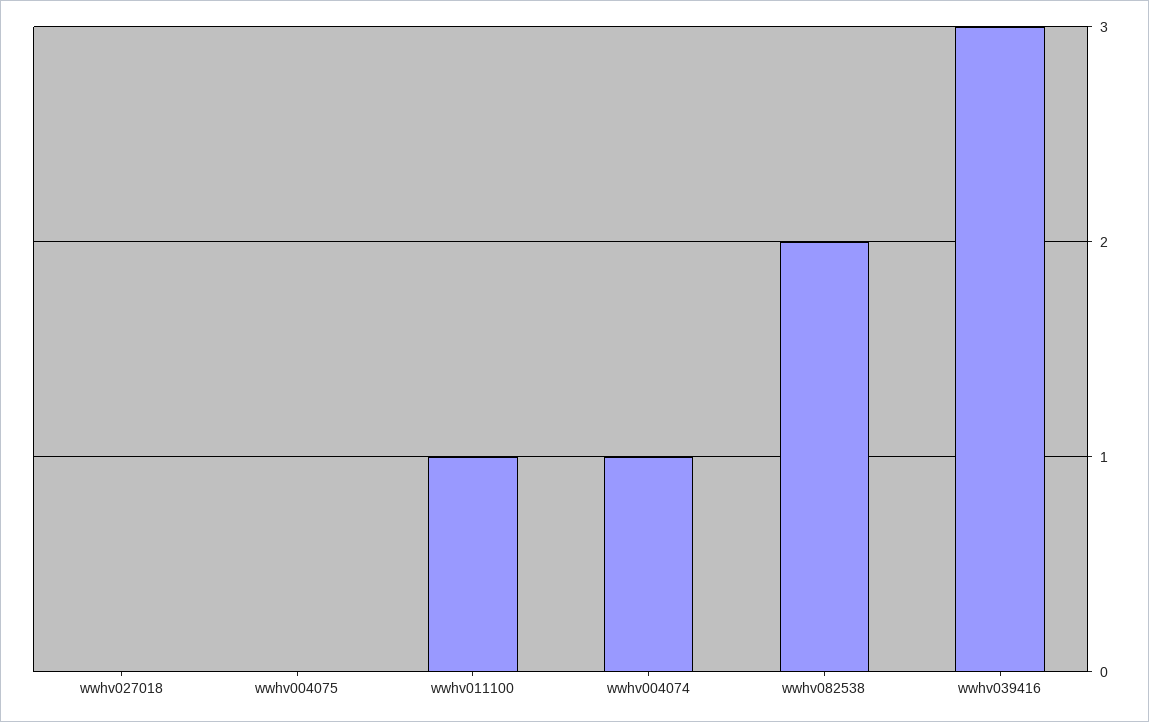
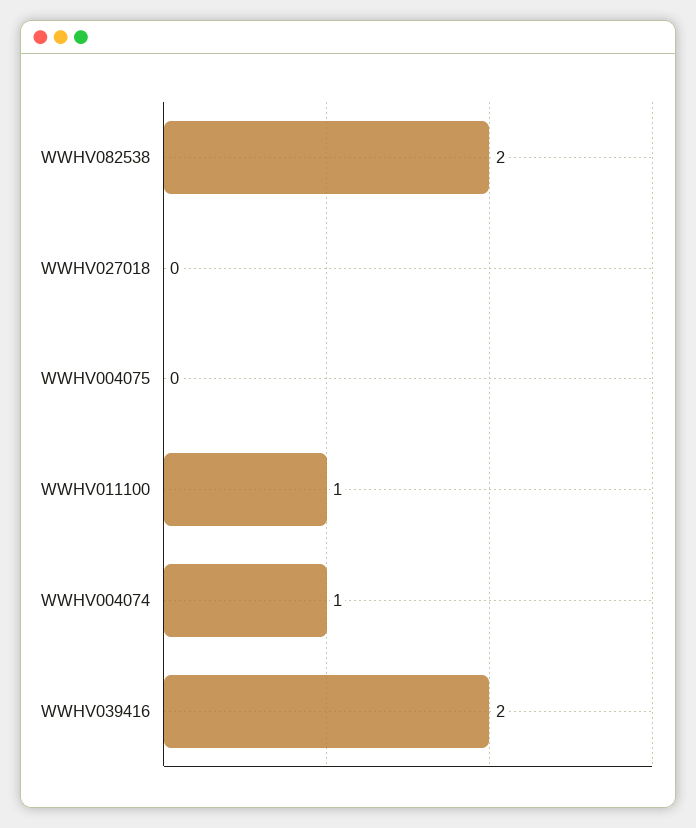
wwhv039416: 3 -> 2

